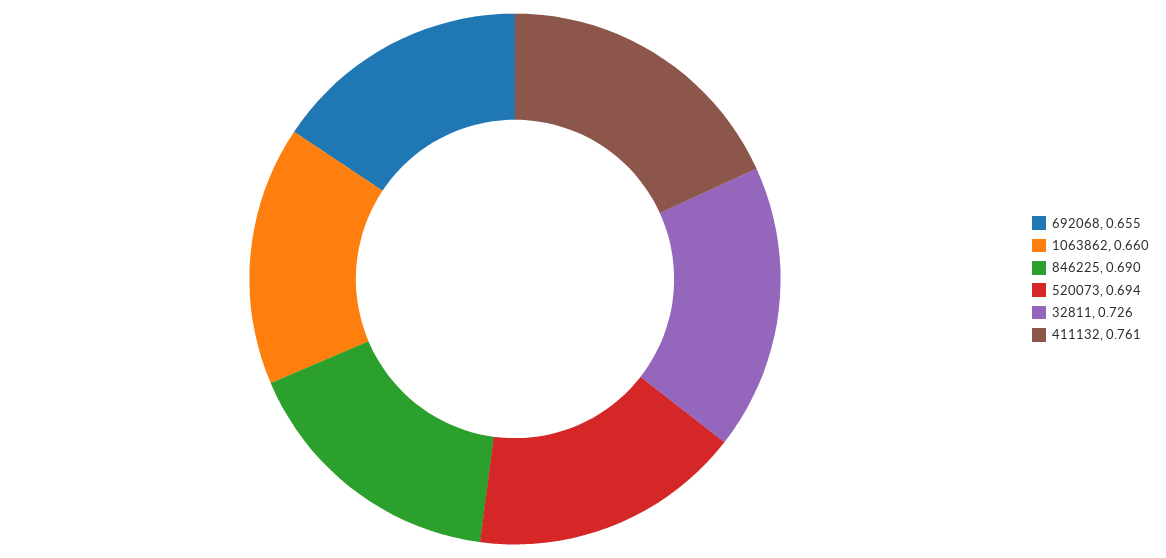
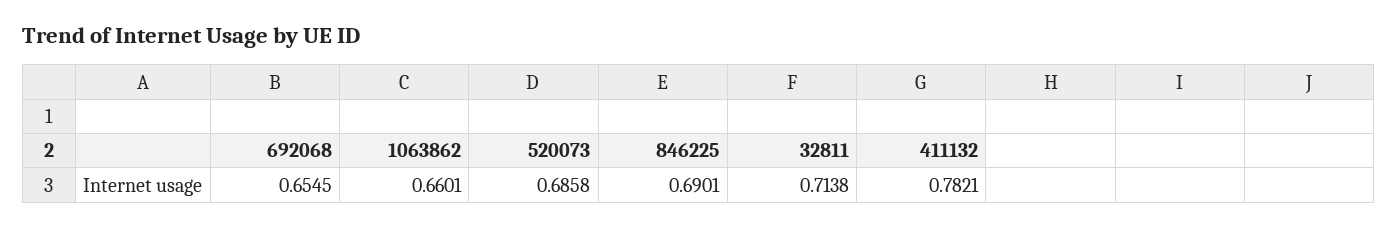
520073: 0.694 -> 0.6858
32811: 0.726 -> 0.7138
411132: 0.761 -> 0.7821

